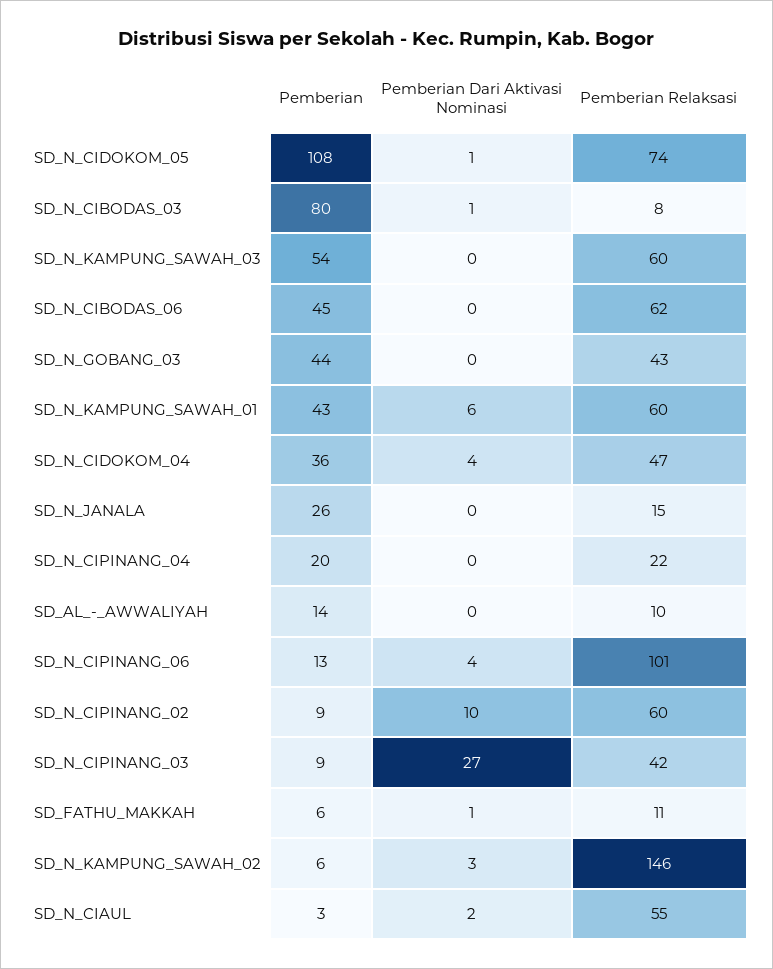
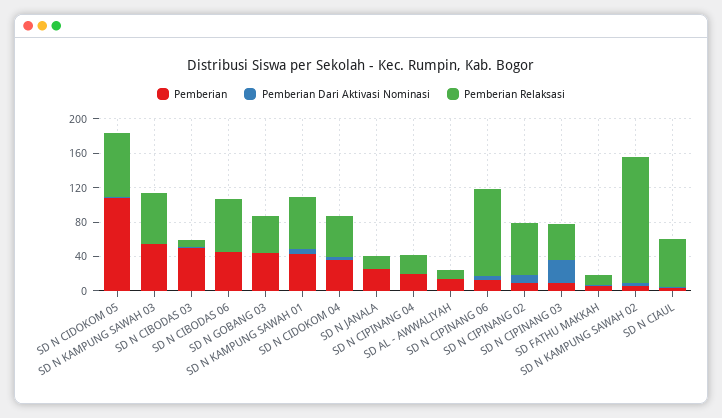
Pemberian, SD_N_CIBODAS_03: 80 -> 50

